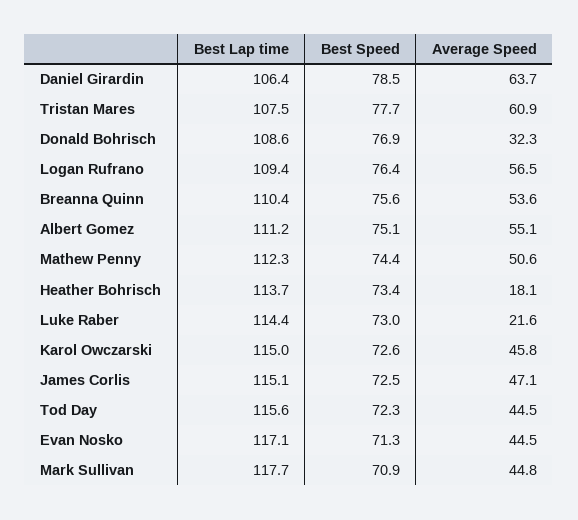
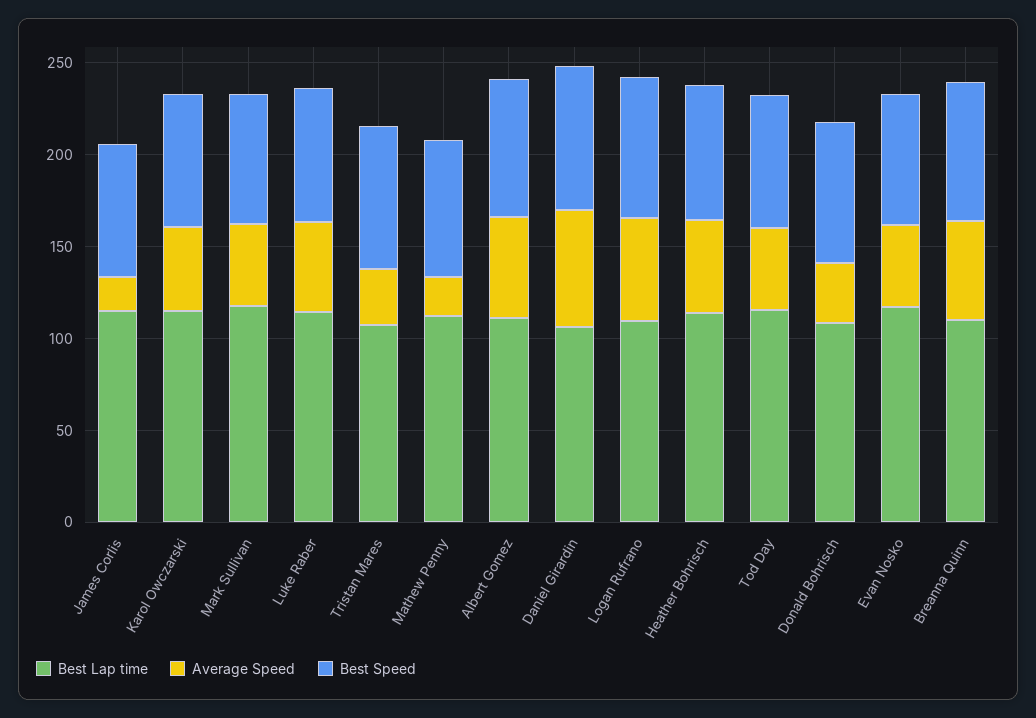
Average Speed, Tristan Mares: 60.9 -> 30
Average Speed, Mathew Penny: 50.6 -> 20
Average Speed, Heather Bohrisch: 18.1 -> 50
Average Speed, Luke Raber: 21.6 -> 50
Average Speed, James Corlis: 47.1 -> 20

